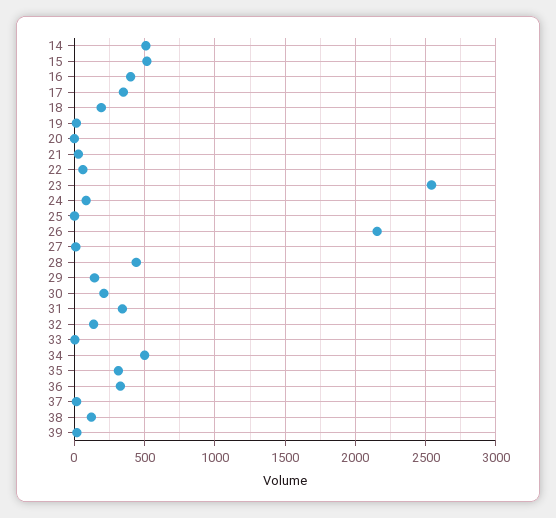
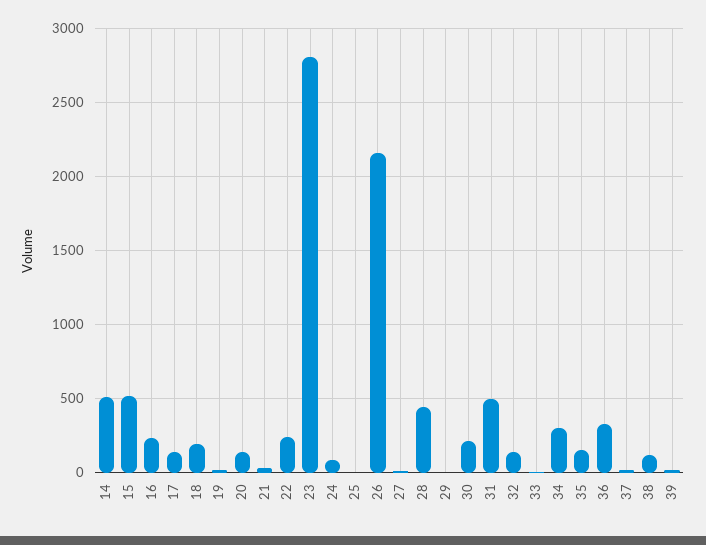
16: 400 -> 250
17: 350 -> 150
20: 0 -> 150
22: 50 -> 250
23: 2550 -> 2800
29: 150 -> 0
31: 350 -> 500
34: 500 -> 300
35: 300 -> 150

